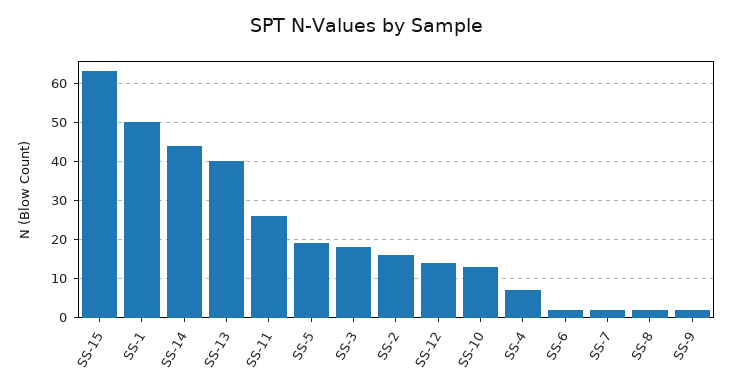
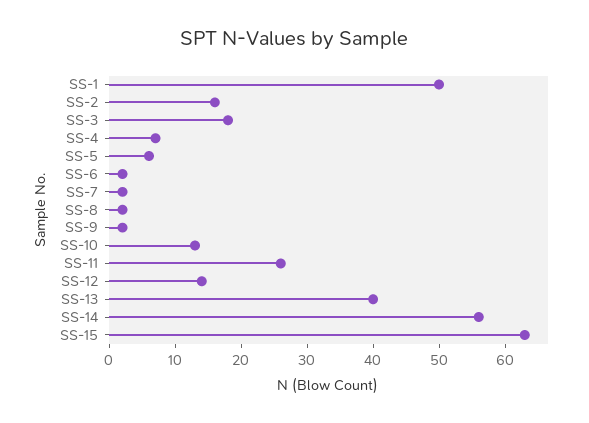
SS-14: 45 -> 55
SS-5: 20 -> 5

